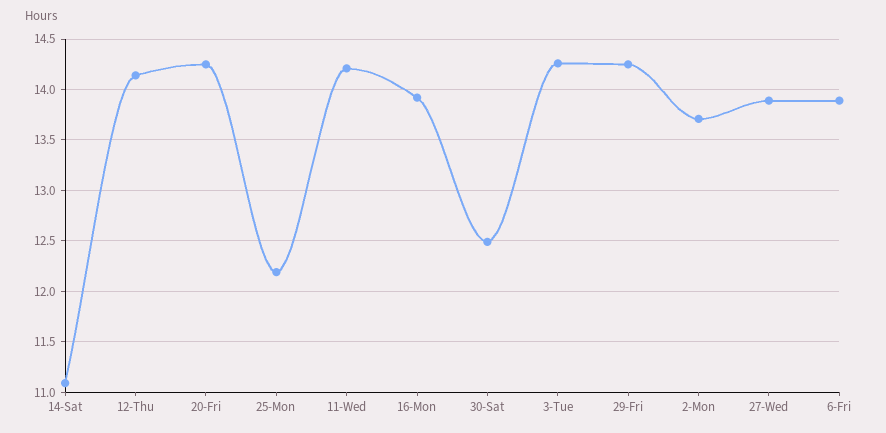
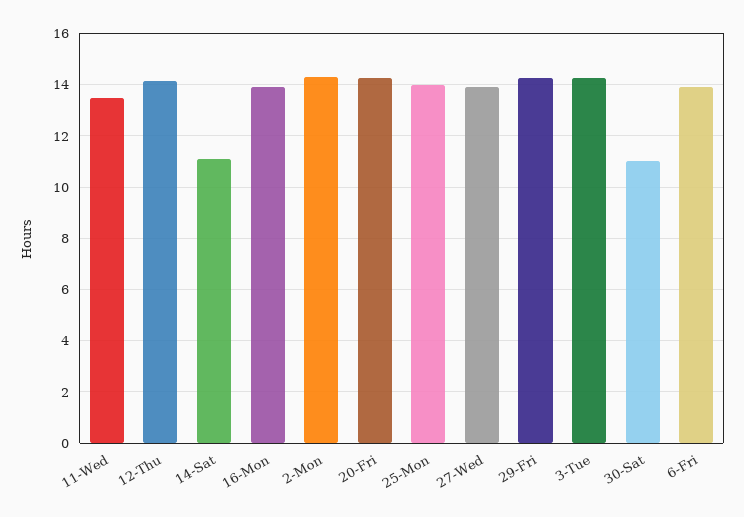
25-Mon: 12.2 -> 14
11-Wed: 14.2 -> 13.5
30-Sat: 12.5 -> 11
2-Mon: 13.7 -> 14.25

